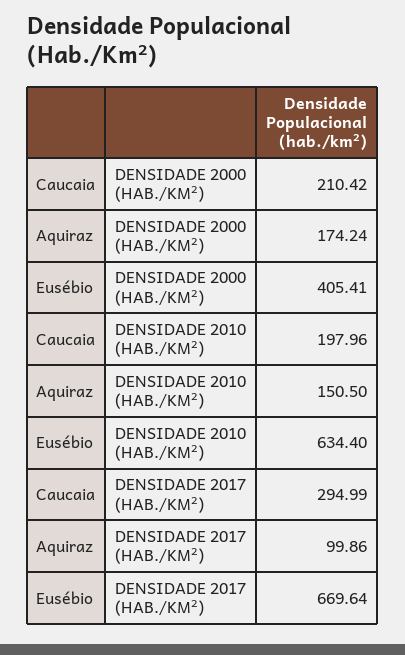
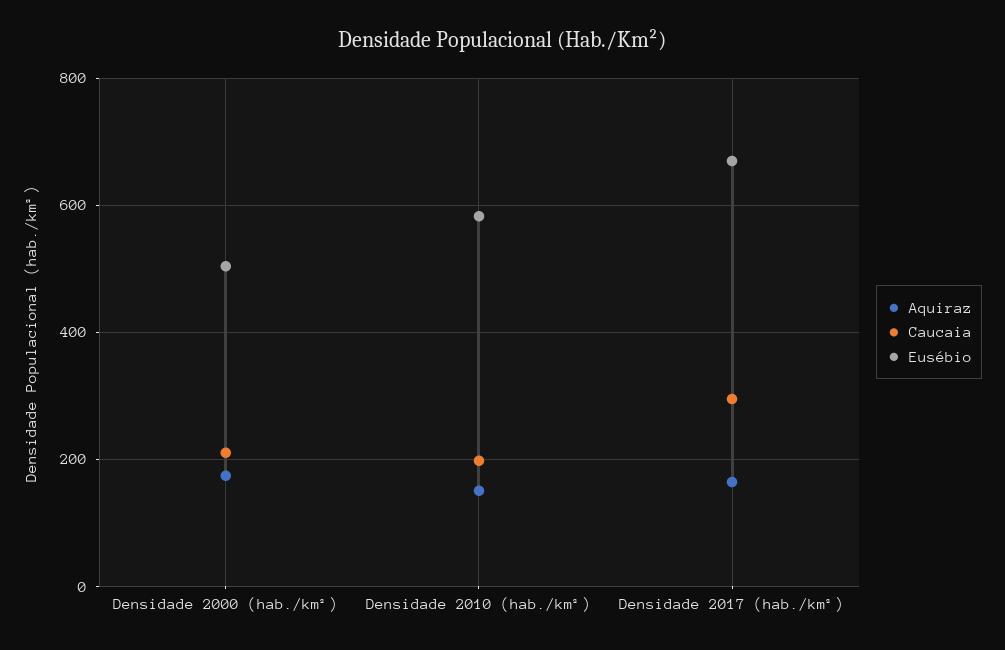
Eusébio, DENSIDADE 2000 (HAB./KM²): 405.41 -> 500
Eusébio, DENSIDADE 2010 (HAB./KM²): 634.4 -> 580
Aquiraz, DENSIDADE 2017 (HAB./KM²): 99.86 -> 160

